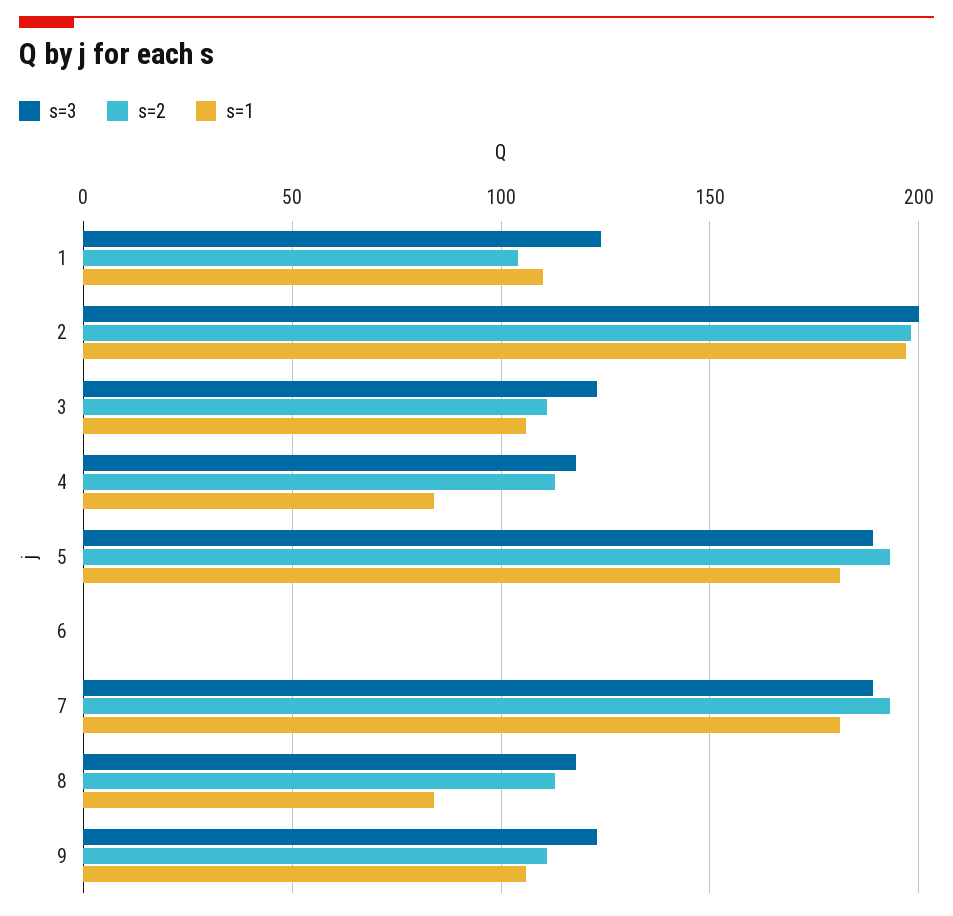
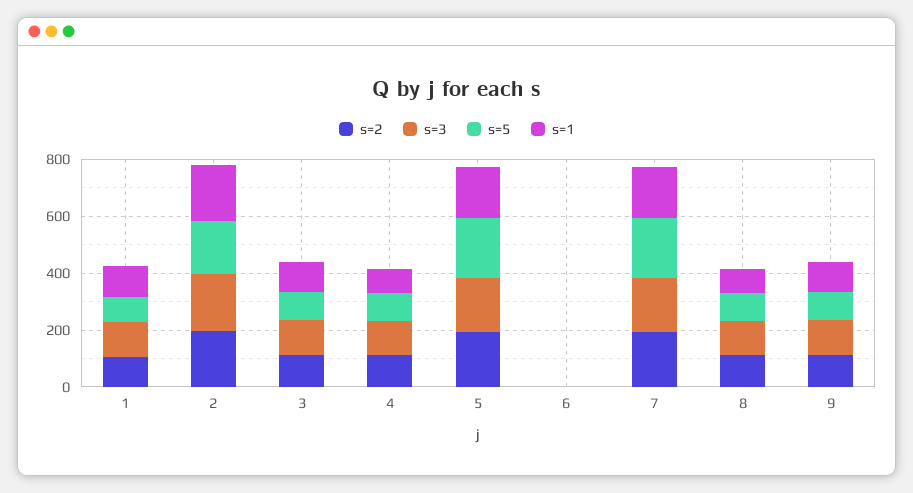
s=5, 1: none -> 100
s=5, 2: none -> 200
s=5, 3: none -> 100
s=5, 4: none -> 100
s=5, 5: none -> 200
s=5, 6: none -> 0
s=5, 7: none -> 200
s=5, 8: none -> 100
s=5, 9: none -> 100

